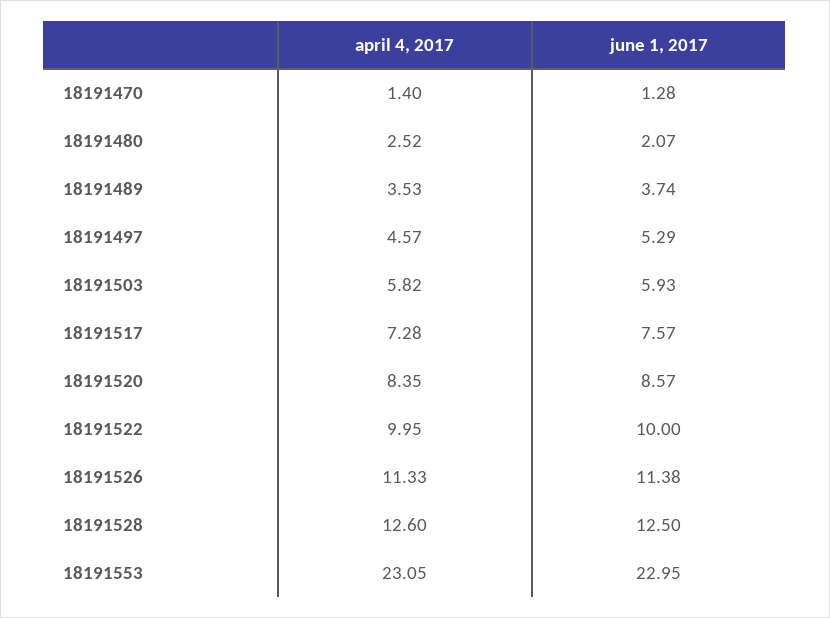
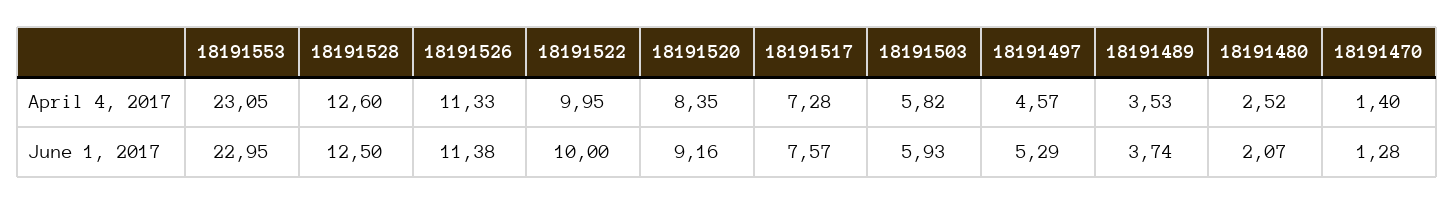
june 1, 2017, 18191520: 8.57 -> 9.16

